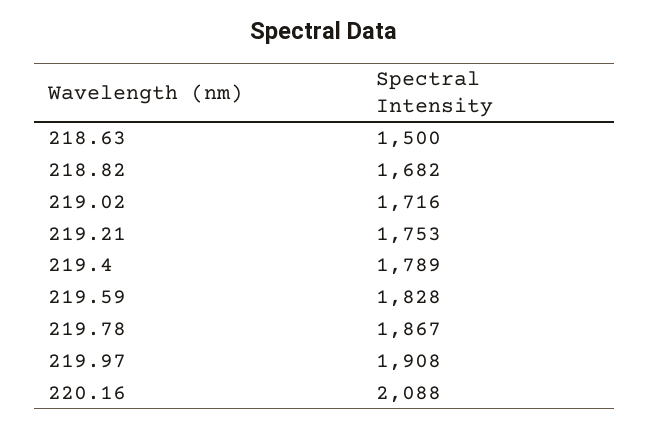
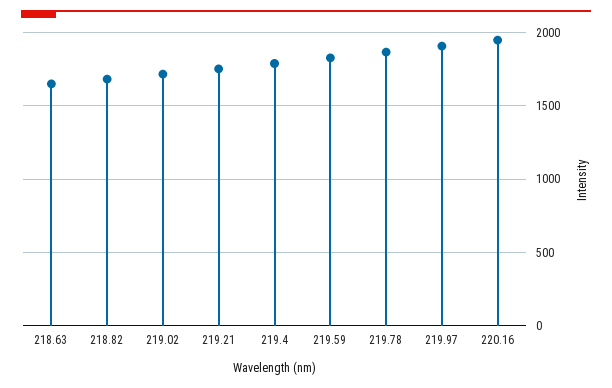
218.63: 1500 -> 1650
220.16: 2088 -> 1950

